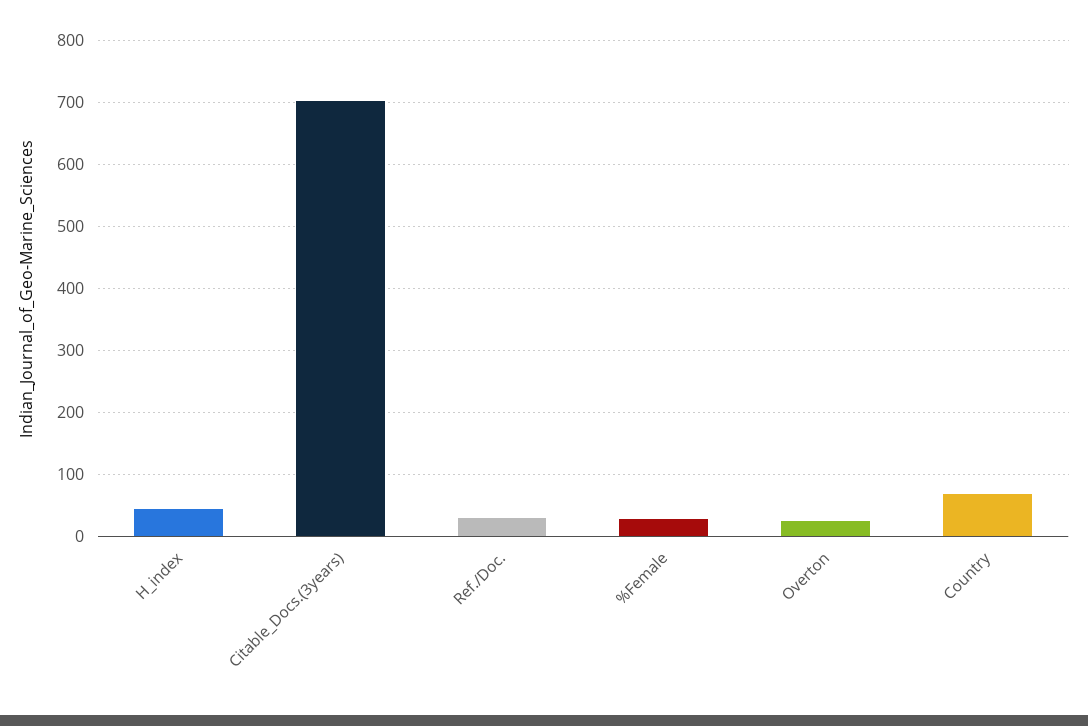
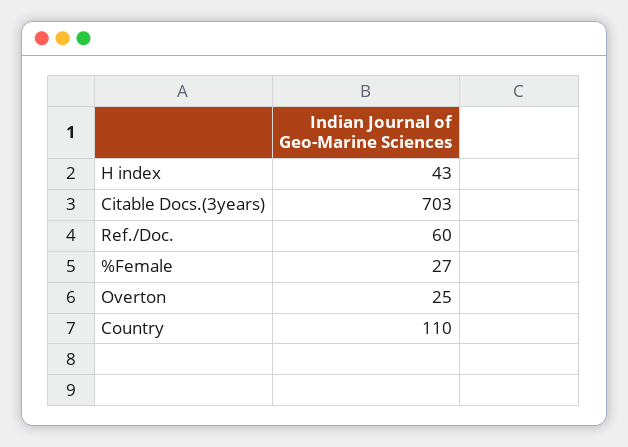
Ref./Doc.: 30 -> 60
Country: 70 -> 110

